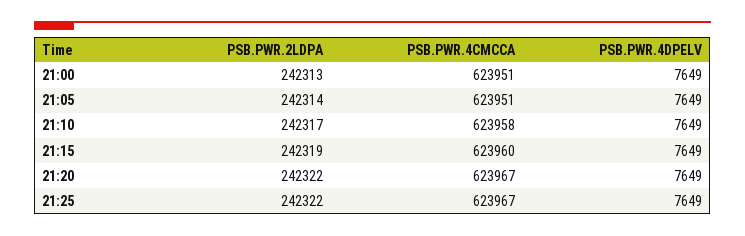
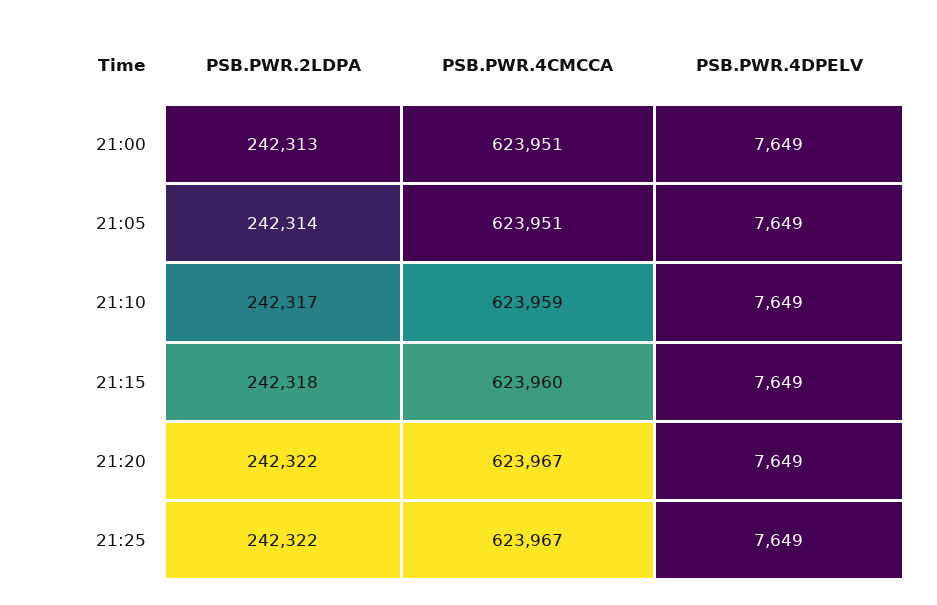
PSB.PWR.4CMCCA, 21:10: 623958 -> 623959
PSB.PWR.2LDPA, 21:15: 242319 -> 242318

